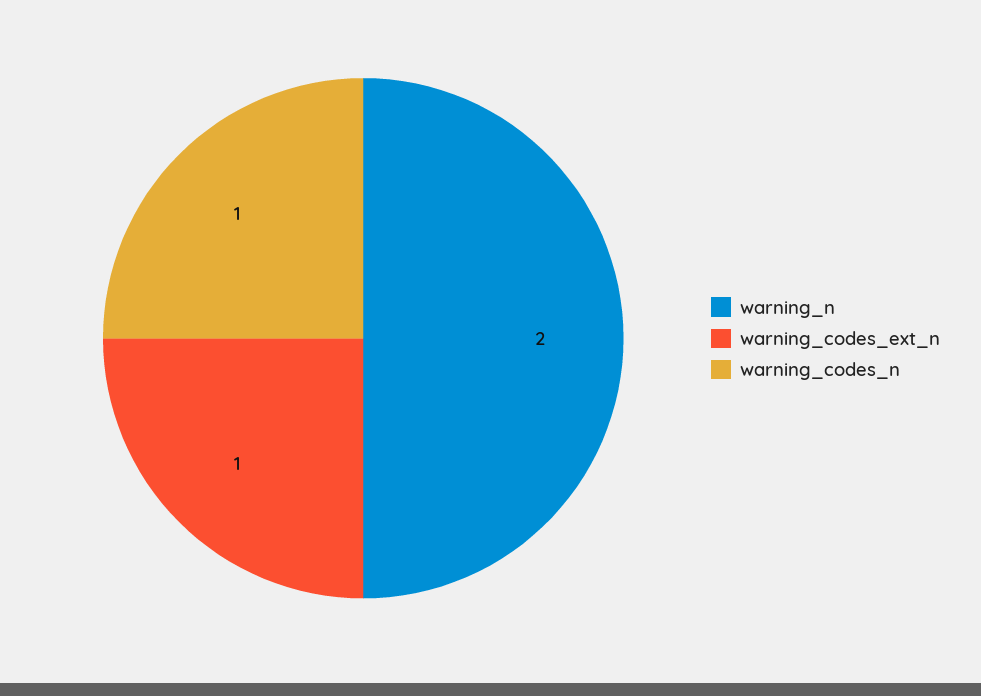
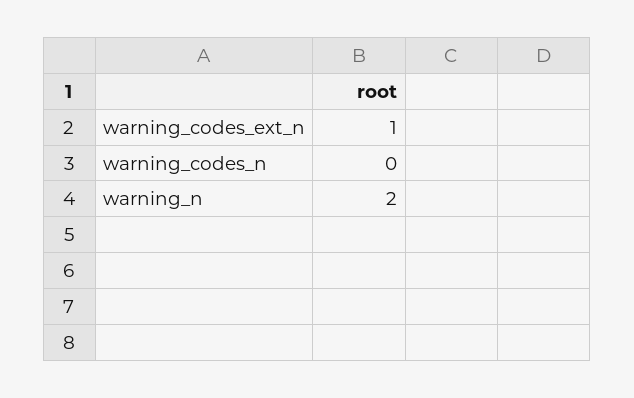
warning_codes_n: 1 -> 0

